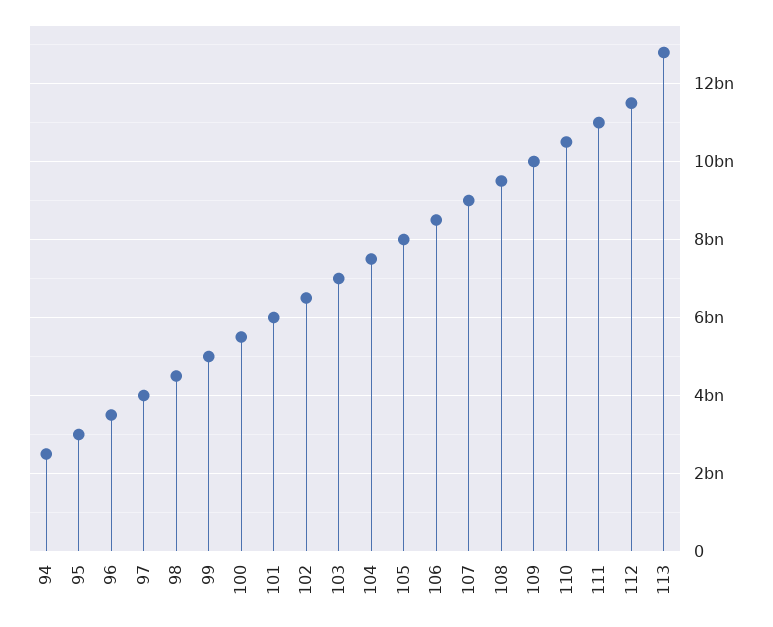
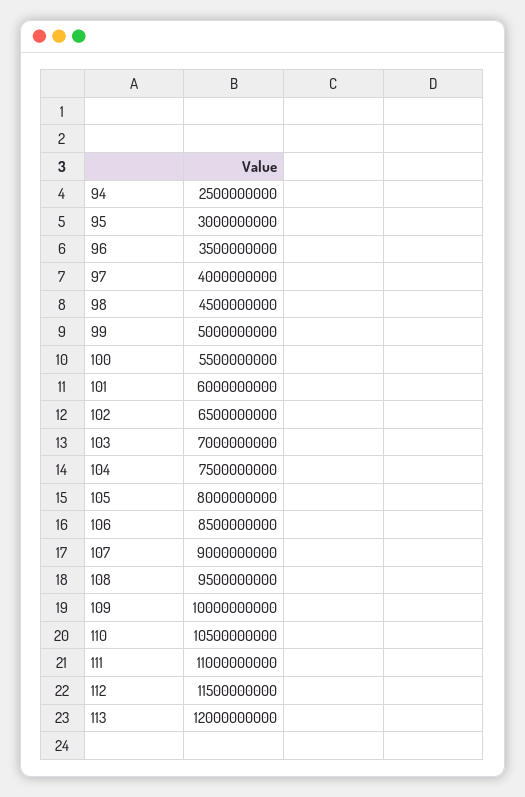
113: 12800000000 -> 12000000000

